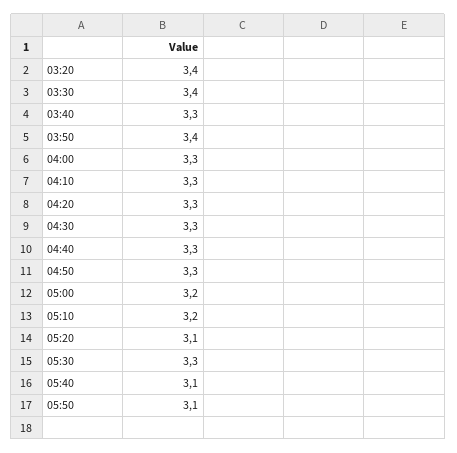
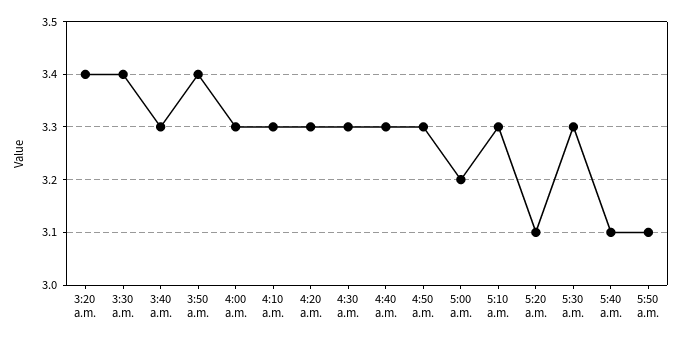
05:10: 3.2 -> 3.3

